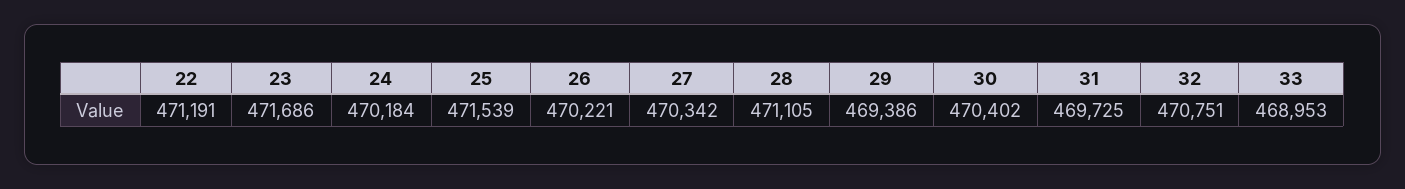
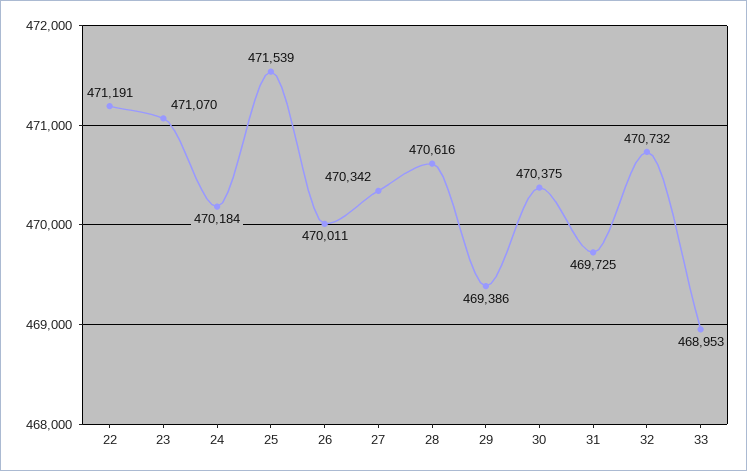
23: 471686 -> 471070
26: 470221 -> 470011
28: 471105 -> 470616
30: 470402 -> 470375
32: 470751 -> 470732

